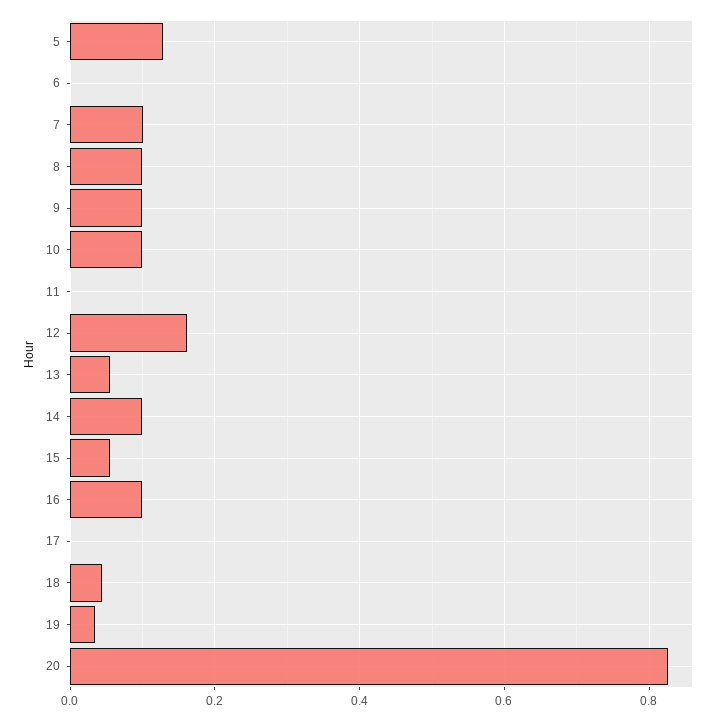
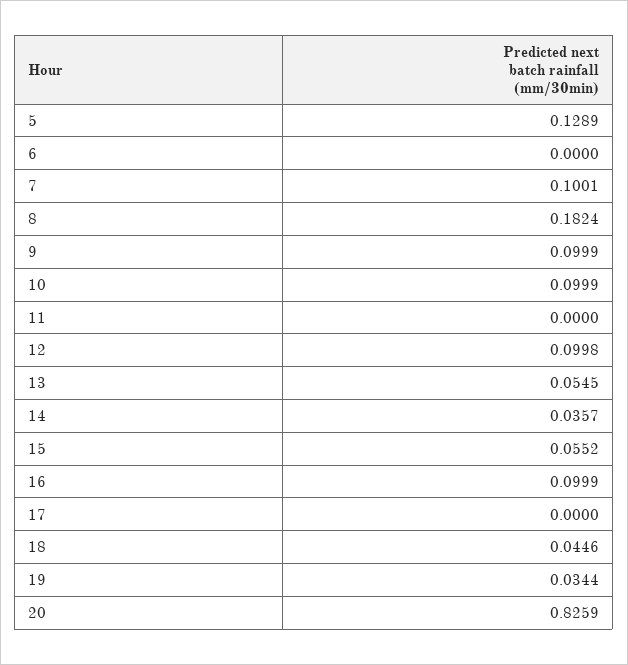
8: 0.1 -> 0.1824
12: 0.16 -> 0.0998
14: 0.1 -> 0.0357

